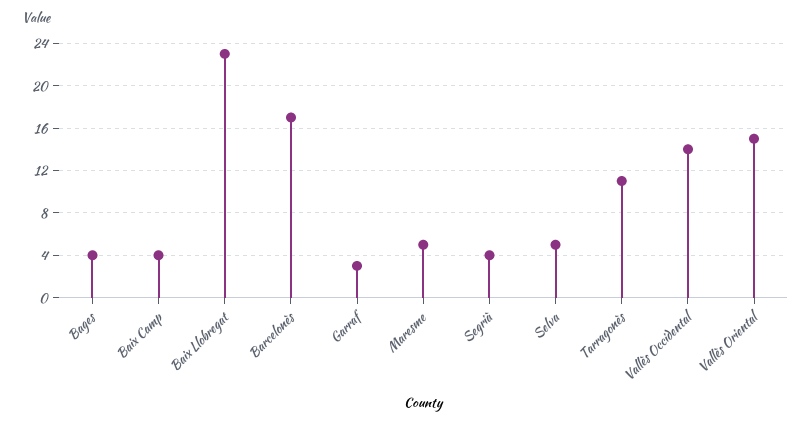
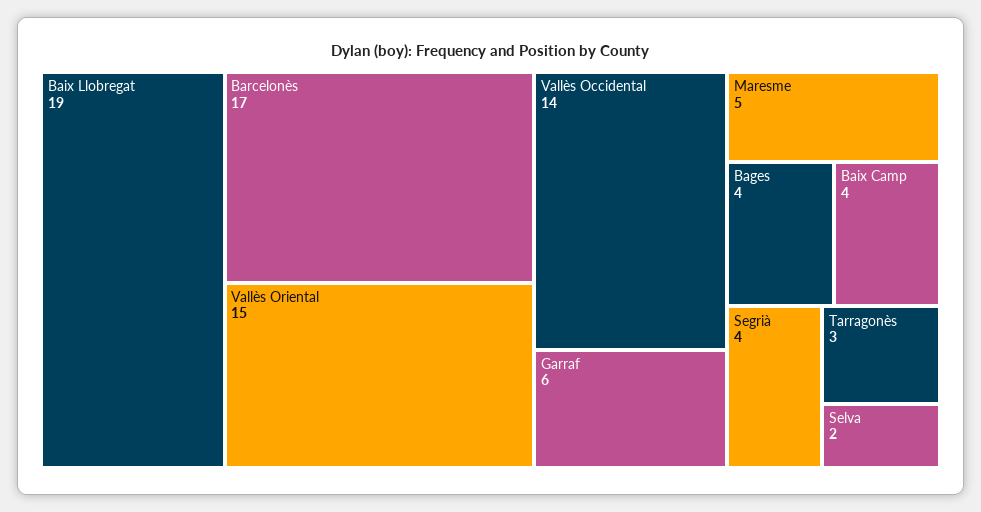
Baix Llobregat: 23 -> 19
Garraf: 3 -> 6
Selva: 5 -> 2
Tarragonès: 11 -> 3

